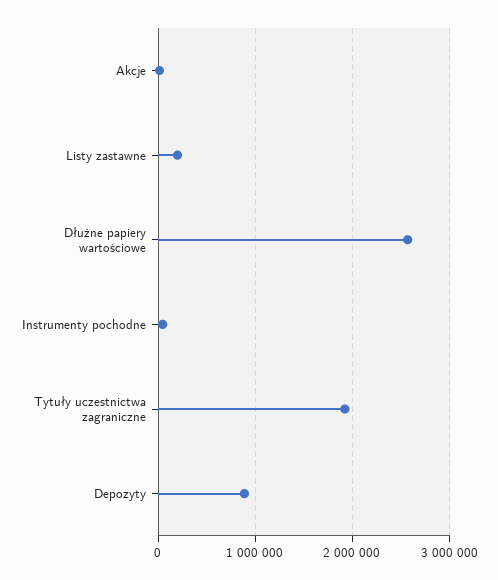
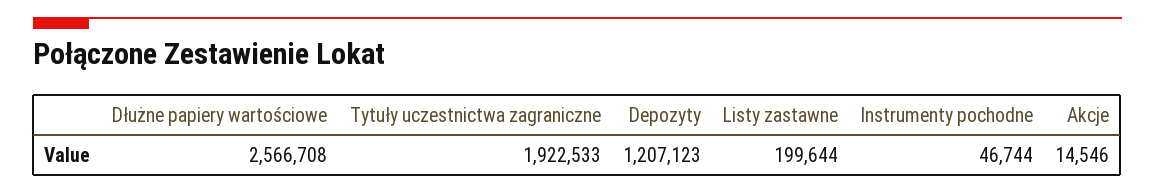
Depozyty: 900000 -> 1207123

